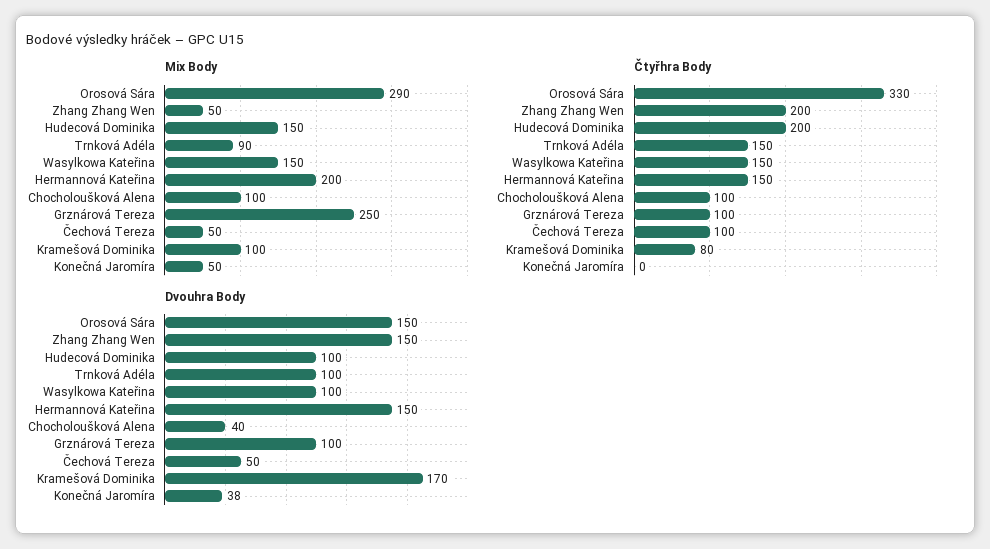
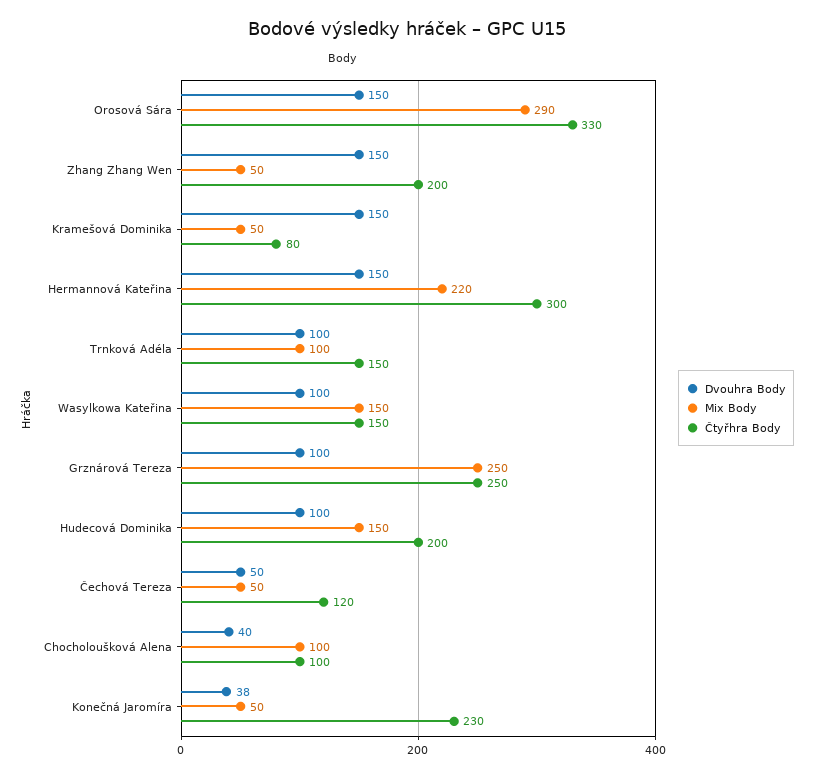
Mix Body, Trnková Adéla: 90 -> 100
Mix Body, Hermannová Kateřina: 200 -> 220
Mix Body, Kramešová Dominika: 100 -> 50
Čtyřhra Body, Hermannová Kateřina: 150 -> 300
Čtyřhra Body, Grznárová Tereza: 100 -> 250
Čtyřhra Body, Čechová Tereza: 100 -> 120
Čtyřhra Body, Konečná Jaromíra: 0 -> 230
Dvouhra Body, Kramešová Dominika: 170 -> 150

